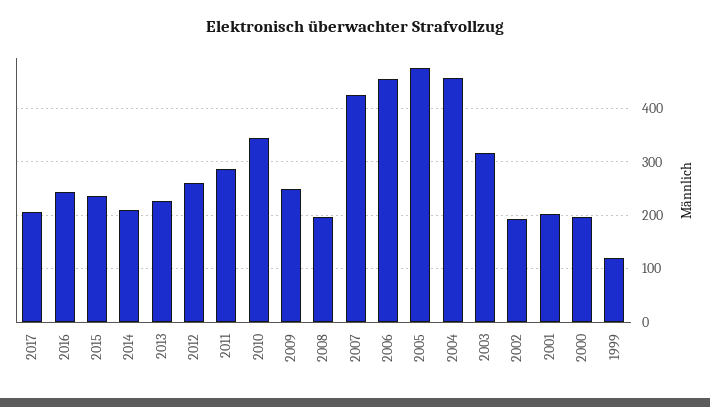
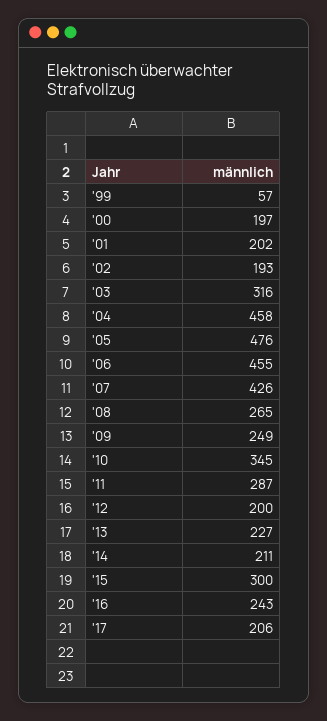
2015: 240 -> 300
2012: 260 -> 200
2008: 200 -> 265
1999: 120 -> 57

